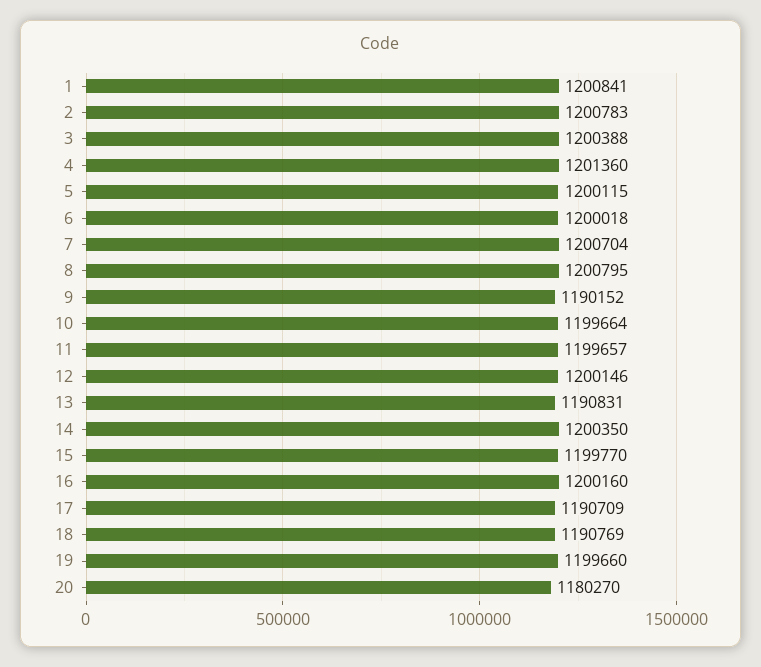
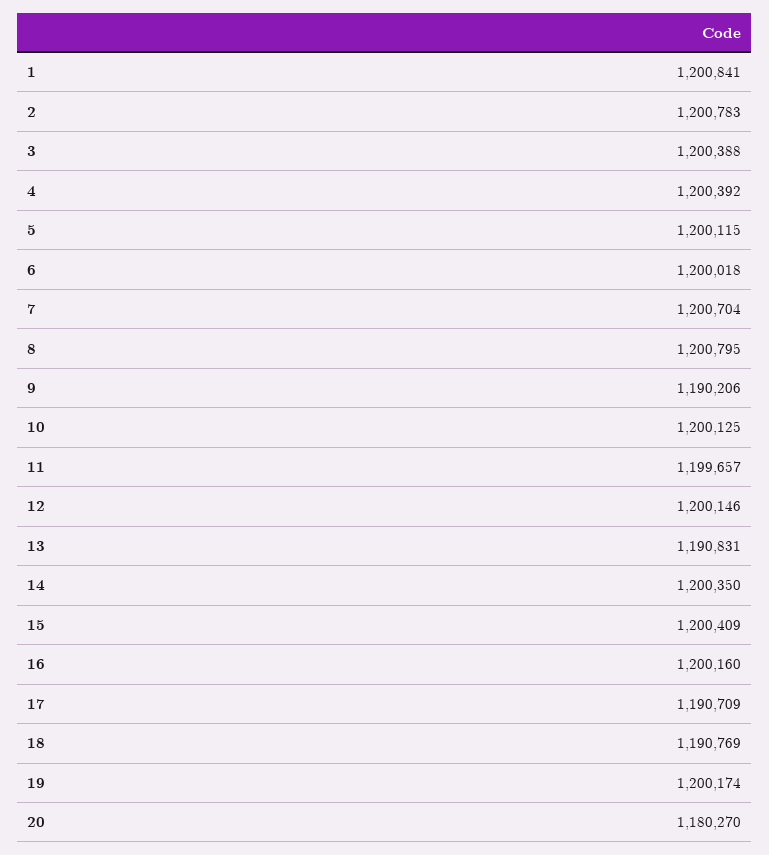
4: 1201360 -> 1200392
9: 1190152 -> 1190206
10: 1199664 -> 1200125
15: 1199770 -> 1200409
19: 1199660 -> 1200174

